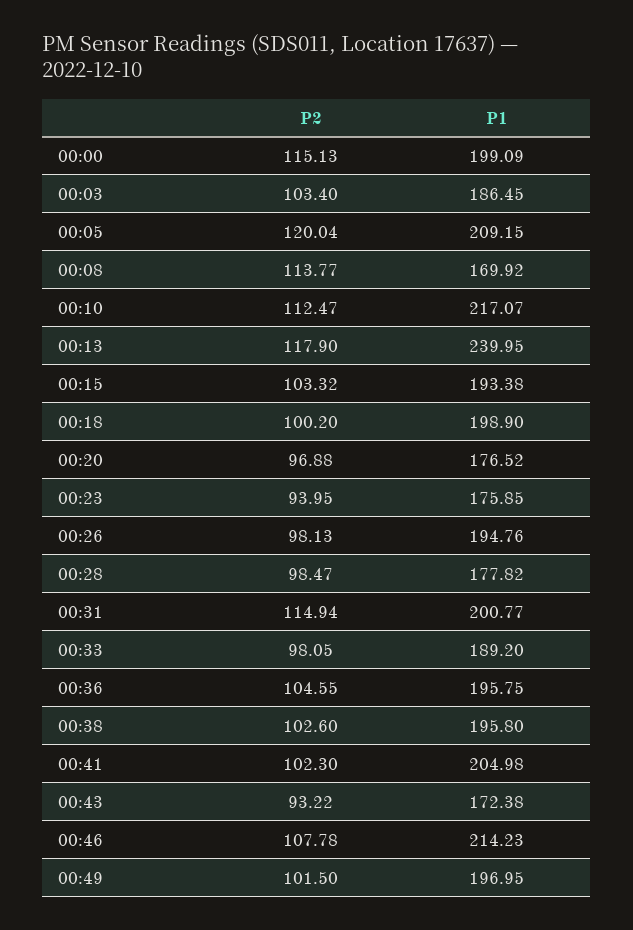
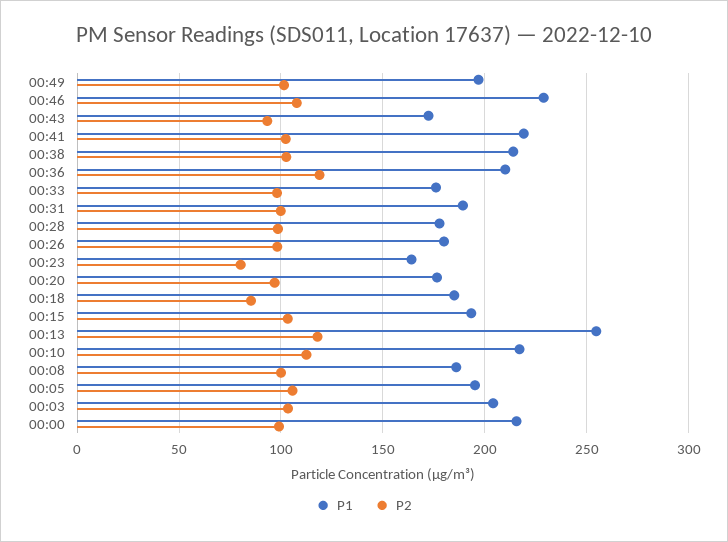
P2, 00:00: 115.13 -> 100
P1, 00:00: 199.09 -> 215
P1, 00:03: 186.45 -> 205
P2, 00:05: 120.04 -> 105
P1, 00:05: 209.15 -> 195
P2, 00:08: 113.77 -> 100
P1, 00:08: 169.92 -> 185
P1, 00:13: 239.95 -> 255
P2, 00:18: 100.2 -> 85
P1, 00:18: 198.9 -> 185
P2, 00:23: 93.95 -> 80
P1, 00:23: 175.85 -> 165
P1, 00:26: 194.76 -> 180
P2, 00:31: 114.94 -> 100
P1, 00:31: 200.77 -> 190
P1, 00:33: 189.2 -> 175
P2, 00:36: 104.55 -> 120
P1, 00:36: 195.75 -> 210
P1, 00:38: 195.8 -> 215
P1, 00:41: 204.98 -> 220
P1, 00:46: 214.23 -> 230

